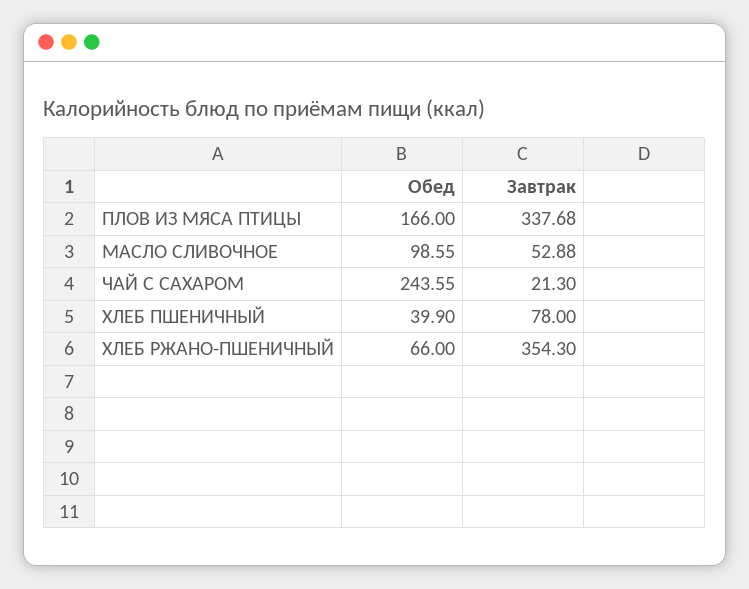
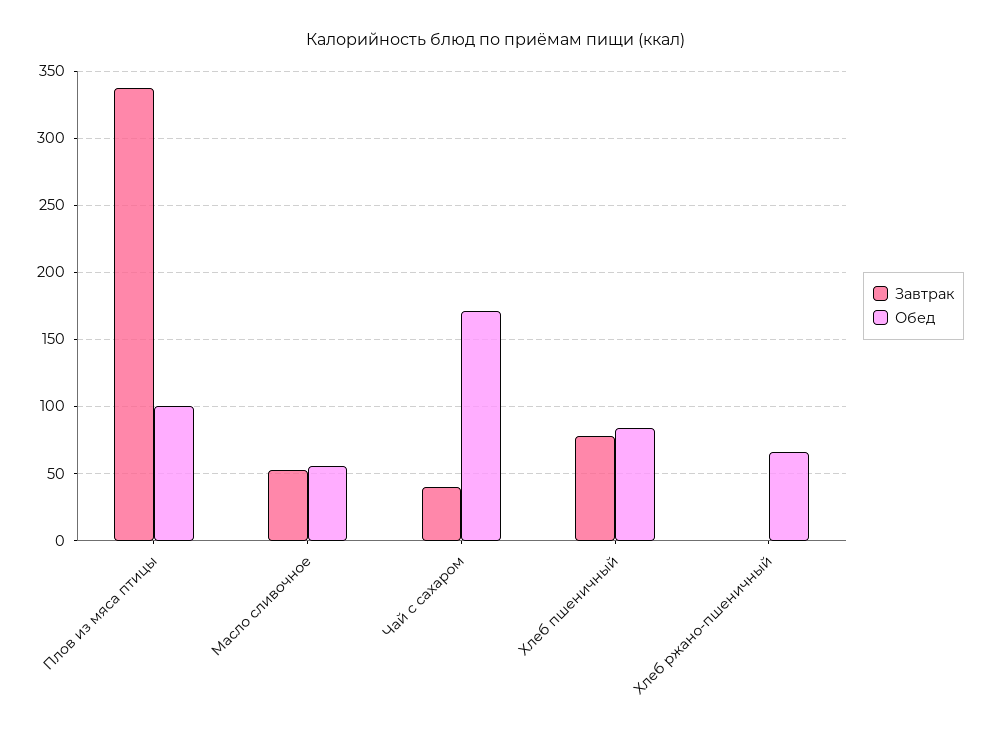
Обед, ПЛОВ ИЗ МЯСА ПТИЦЫ: 166 -> 100
Обед, МАСЛО СЛИВОЧНОЕ: 98.55 -> 55
Обед, ЧАЙ С САХАРОМ: 243.55 -> 170
Завтрак, ЧАЙ С САХАРОМ: 21.3 -> 40
Обед, ХЛЕБ ПШЕНИЧНЫЙ: 39.9 -> 85
Завтрак, ХЛЕБ РЖАНО-ПШЕНИЧНЫЙ: 354.3 -> 0

